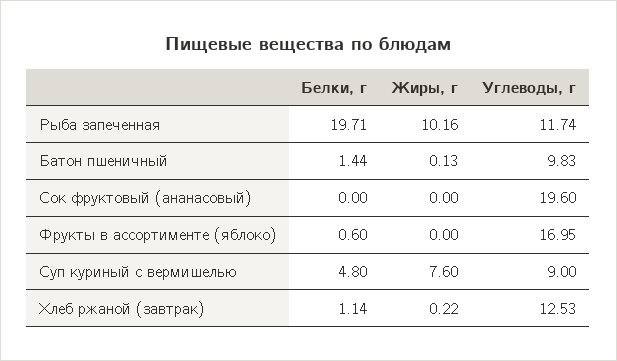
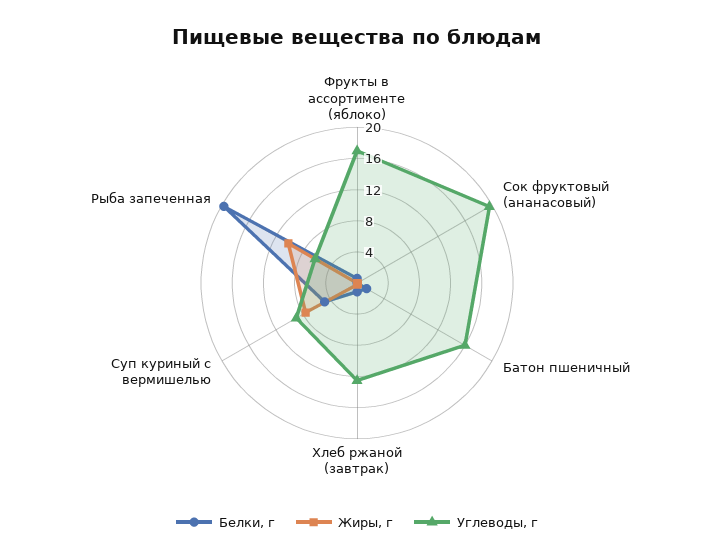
Углеводы, г, Рыба запеченная: 11.74 -> 6
Углеводы, г, Батон пшеничный: 9.83 -> 16

